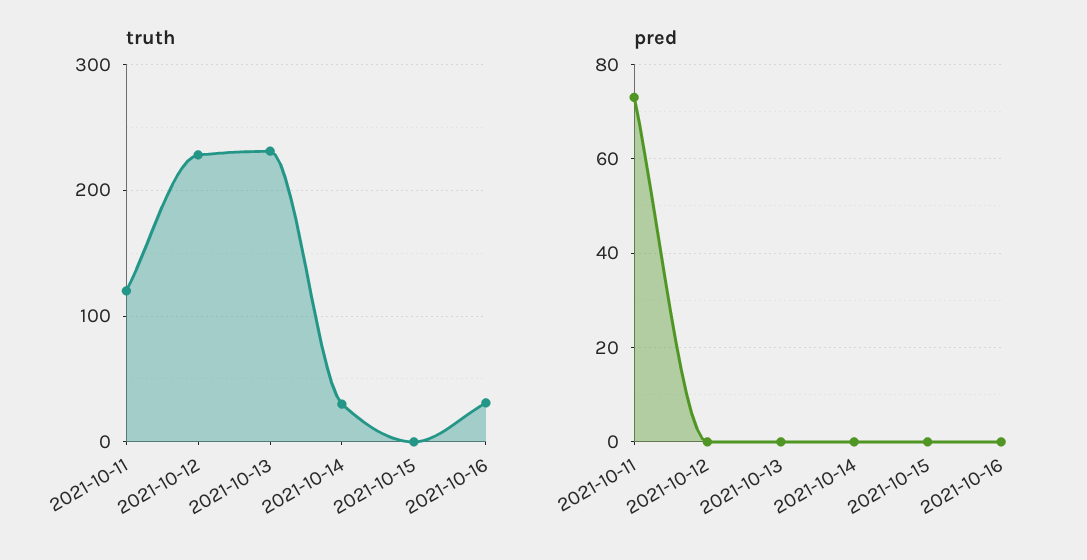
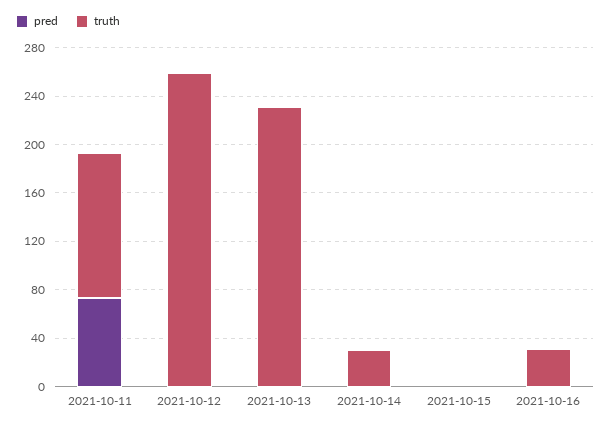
truth, 2021-10-12: 230 -> 260

